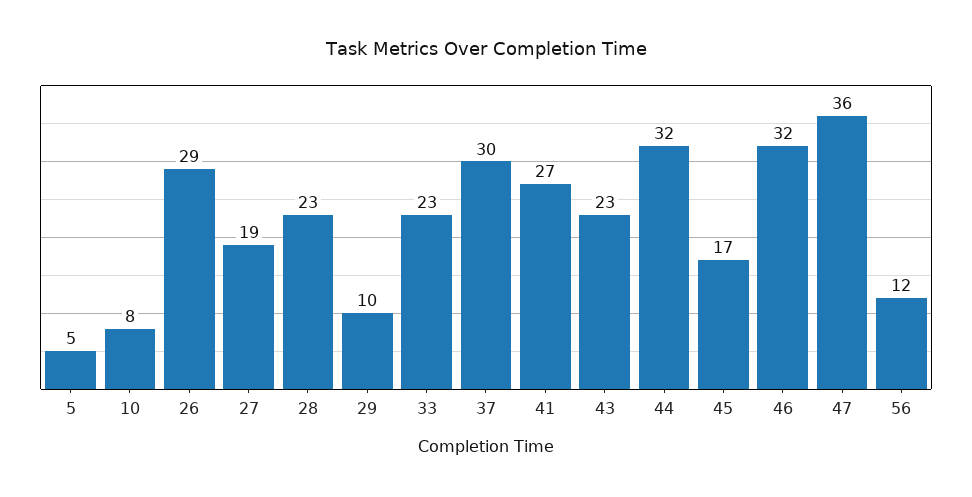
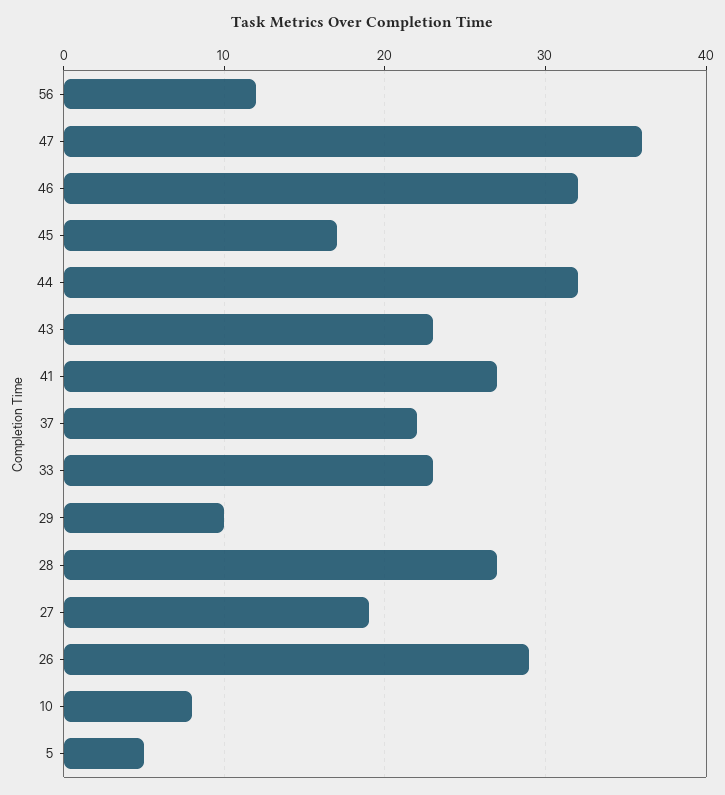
28: 23 -> 27
37: 30 -> 22

